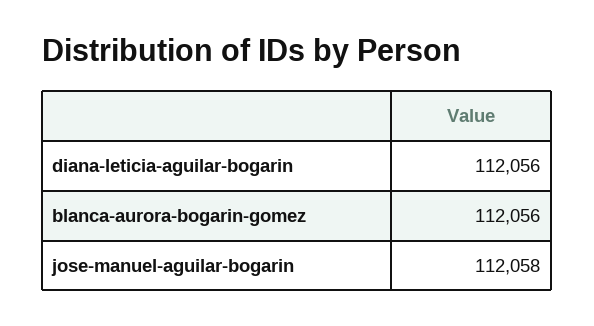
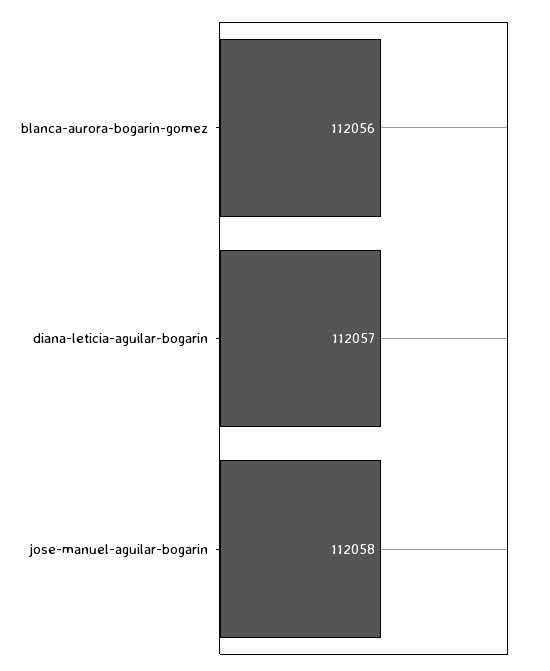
diana-leticia-aguilar-bogarin: 112056 -> 112057

